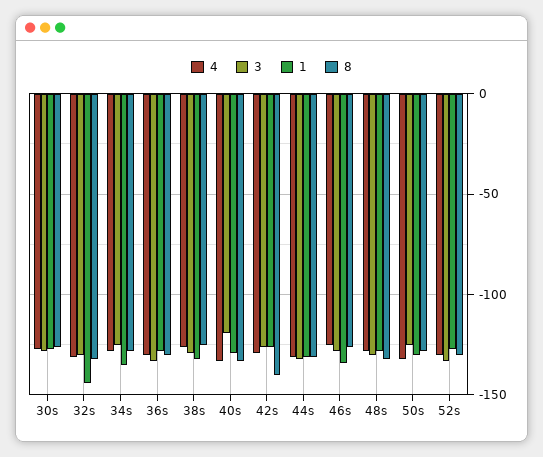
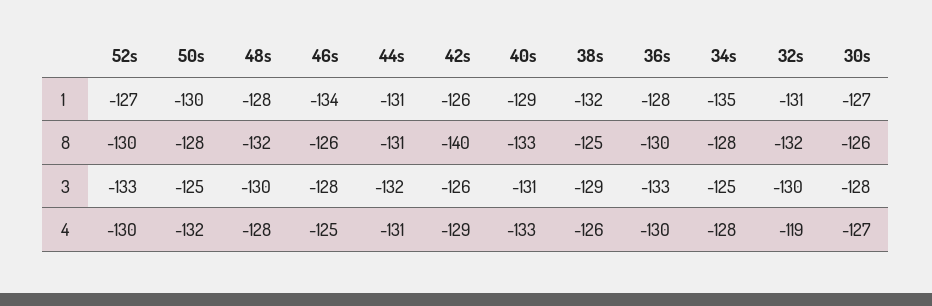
4, 32s: -130 -> -119
1, 32s: -145 -> -131
3, 40s: -120 -> -131

